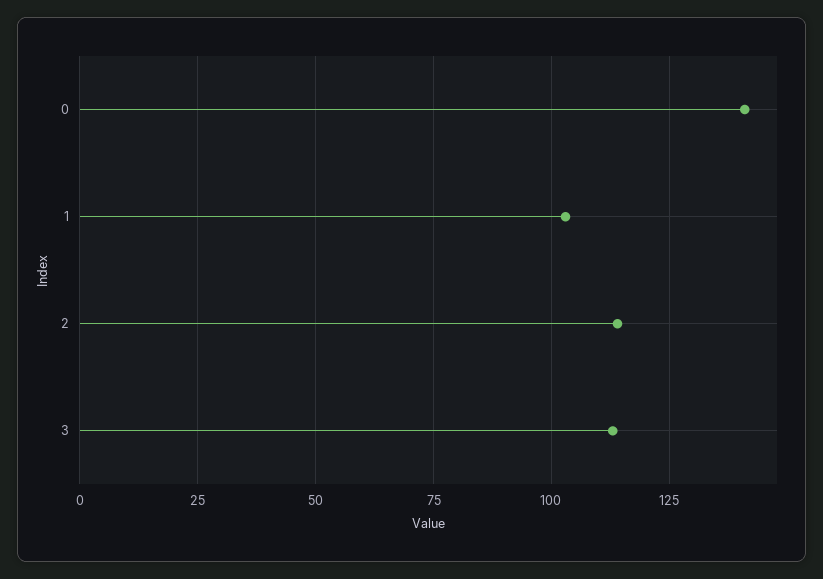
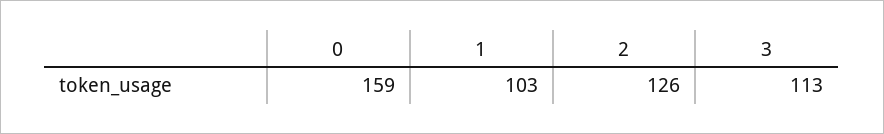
0: 140 -> 159
2: 115 -> 126

